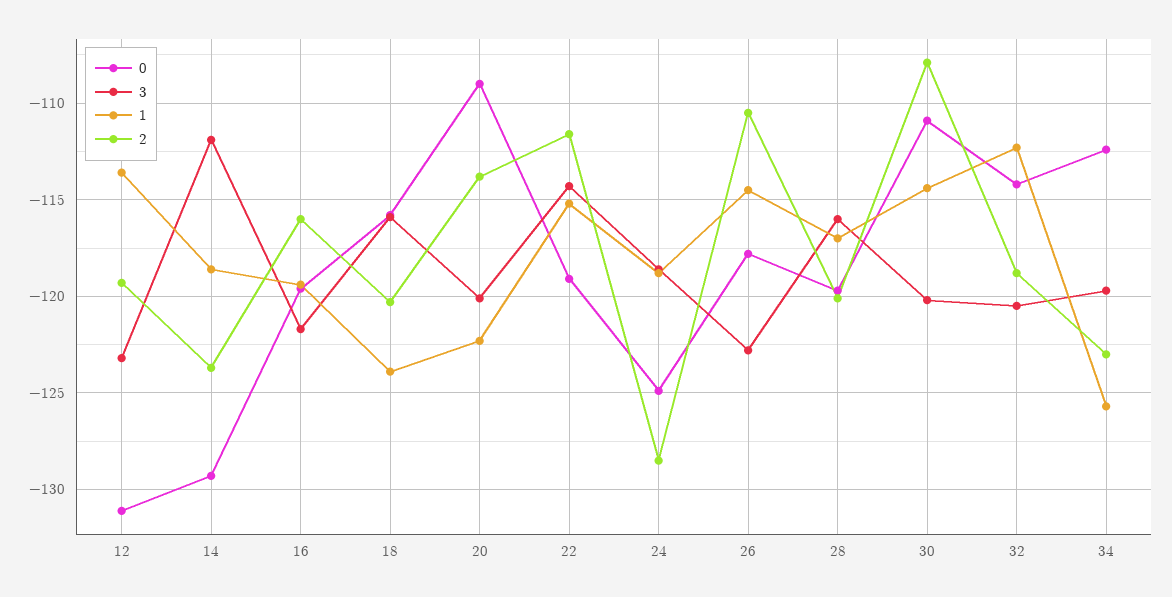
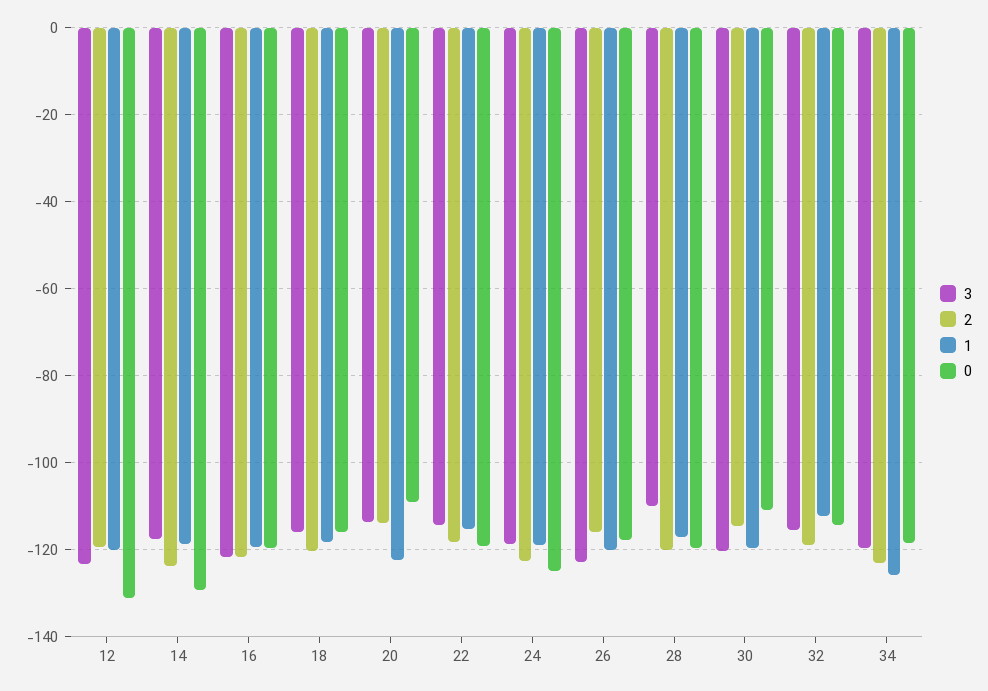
1, 12: -113.5 -> -120
3, 14: -112 -> -118
2, 16: -116 -> -122
1, 18: -124 -> -118
3, 20: -120 -> -114
2, 22: -111.5 -> -118
2, 24: -128.5 -> -122
1, 26: -114.5 -> -120
2, 26: -110.5 -> -116
3, 28: -116 -> -110
1, 30: -114.5 -> -120
2, 30: -108 -> -114
3, 32: -120.5 -> -116
0, 34: -112.5 -> -118

